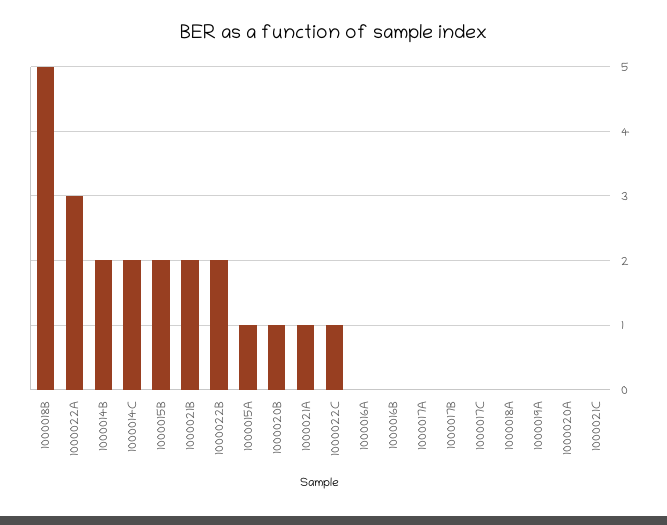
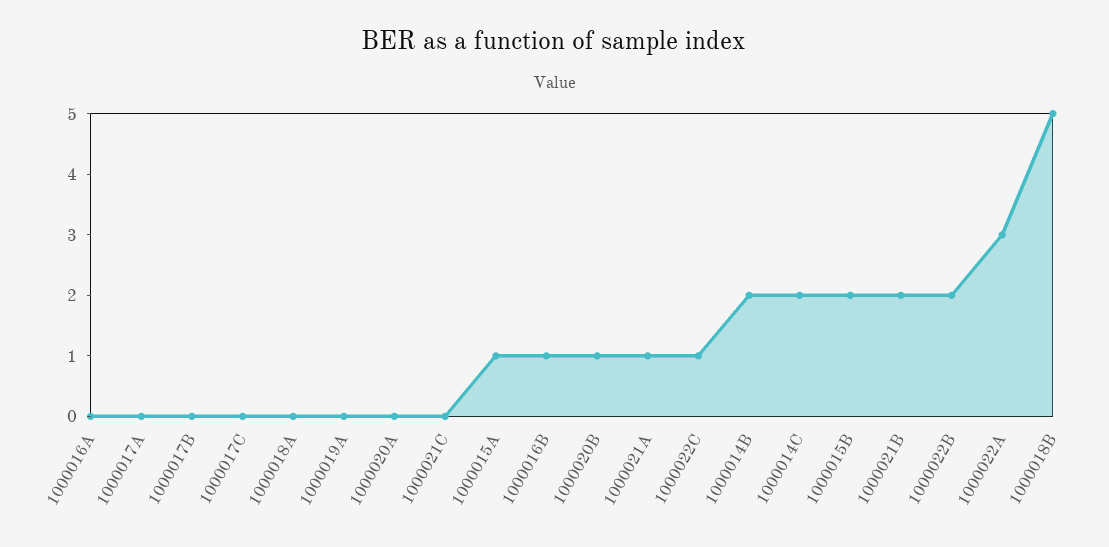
1000016B: 0 -> 1

